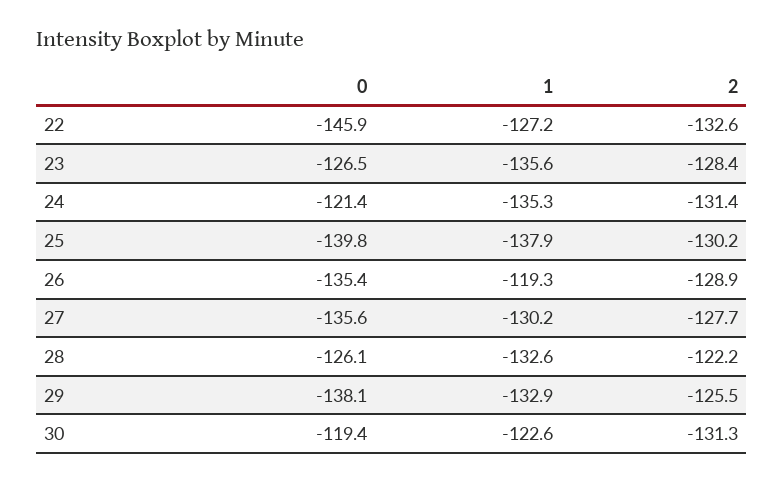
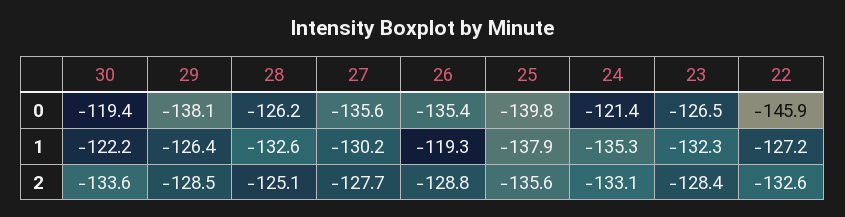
1, 23: -135.6 -> -132.3
2, 24: -131.4 -> -133.1
2, 25: -130.2 -> -135.6
2, 26: -128.9 -> -128.8
0, 28: -126.1 -> -126.2
2, 28: -122.2 -> -125.1
1, 29: -132.9 -> -126.4
2, 29: -125.5 -> -128.5
1, 30: -122.6 -> -122.2
2, 30: -131.3 -> -133.6

